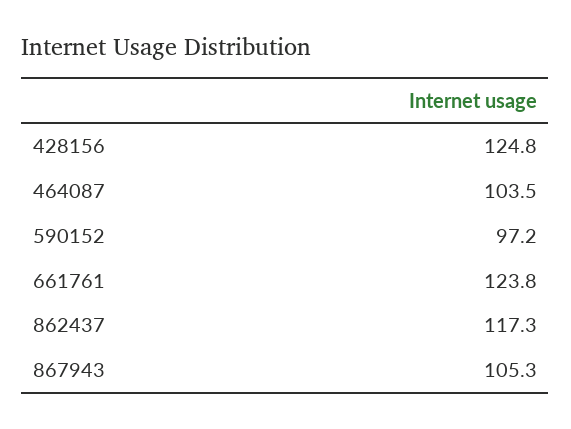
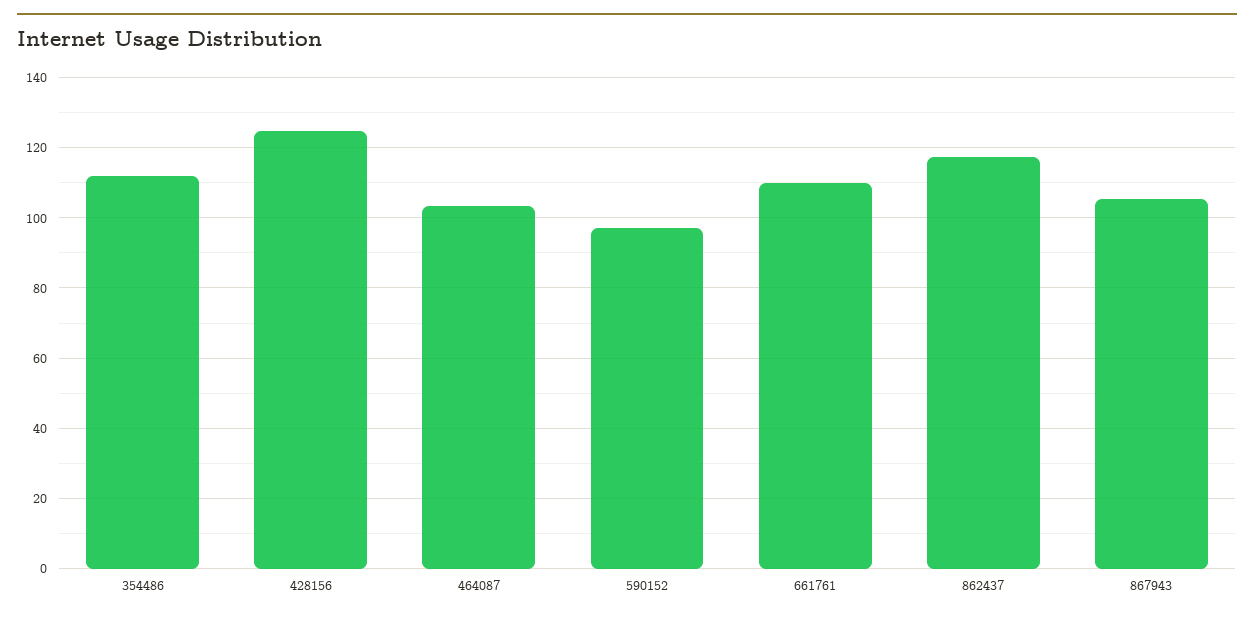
661761: 123.8 -> 110
354486: none -> 112

